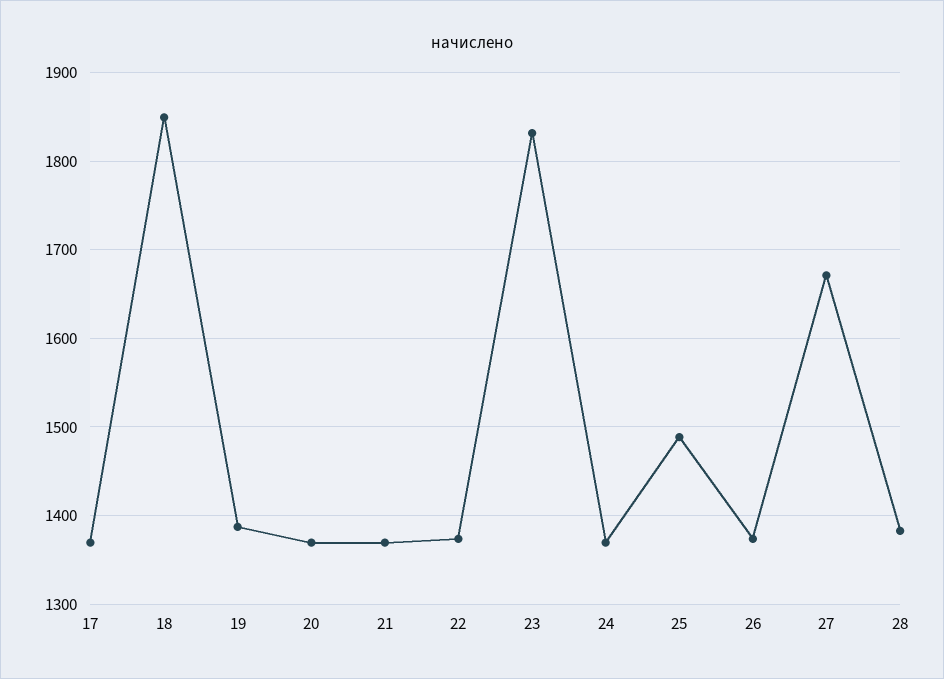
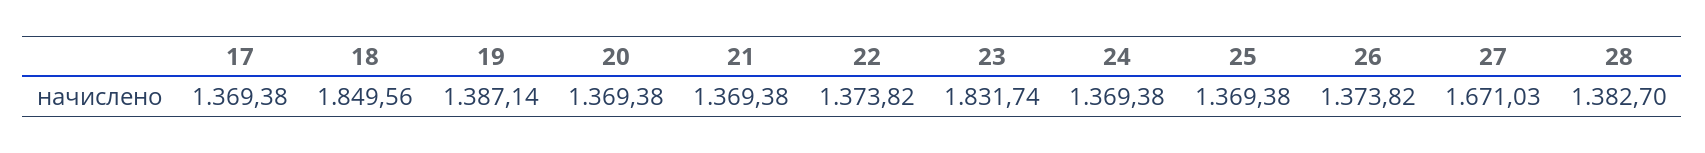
25: 1490 -> 1369.38

